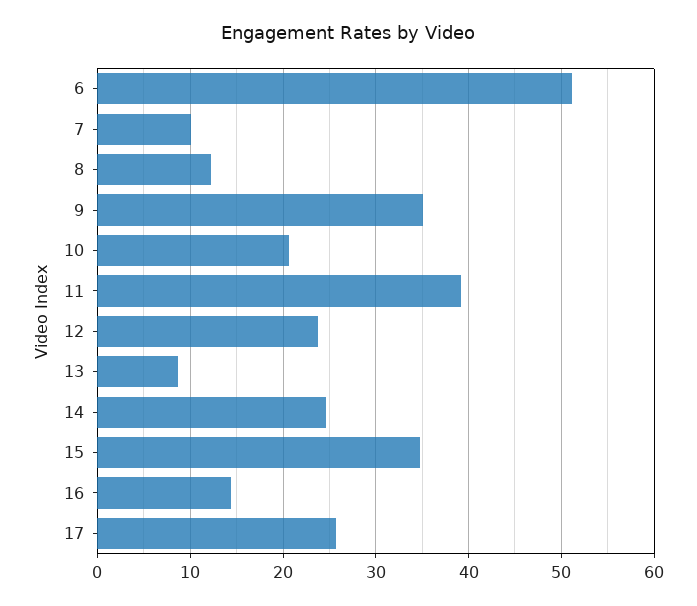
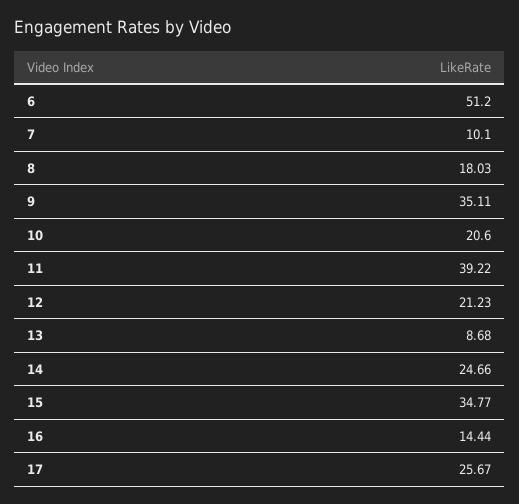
8: 12 -> 18.03
12: 24 -> 21.23

